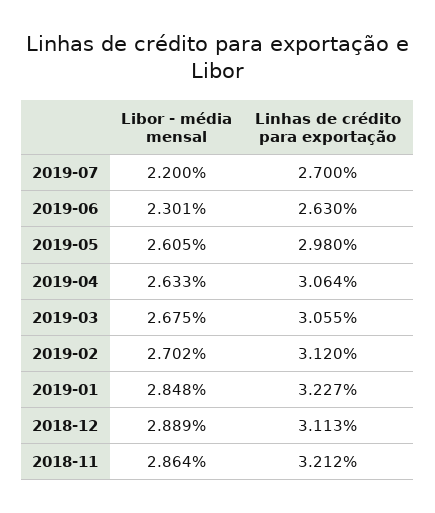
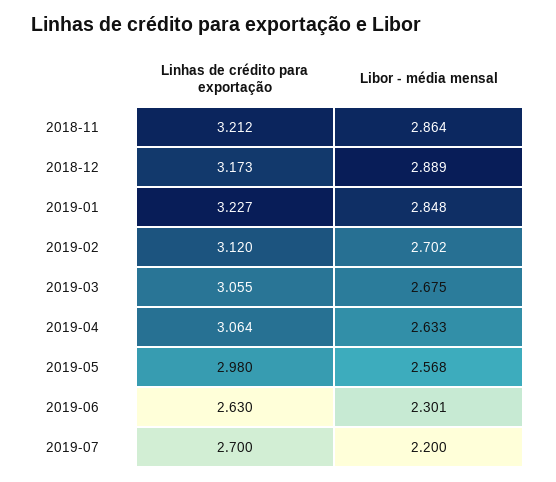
Libor - média mensal, 2019-05: 2.605 -> 2.568
Linhas de crédito para exportação, 2018-12: 3.113 -> 3.173

